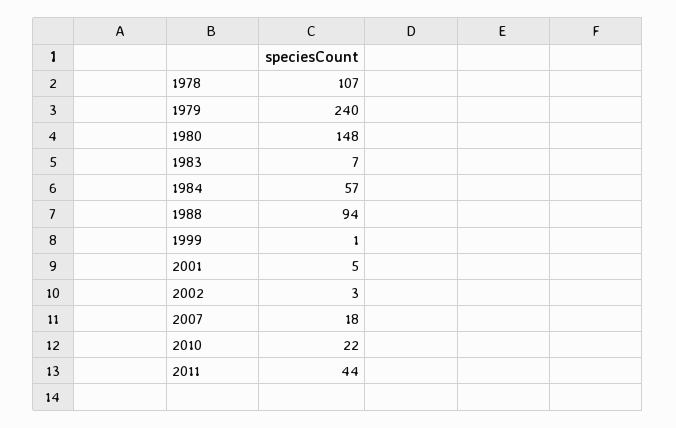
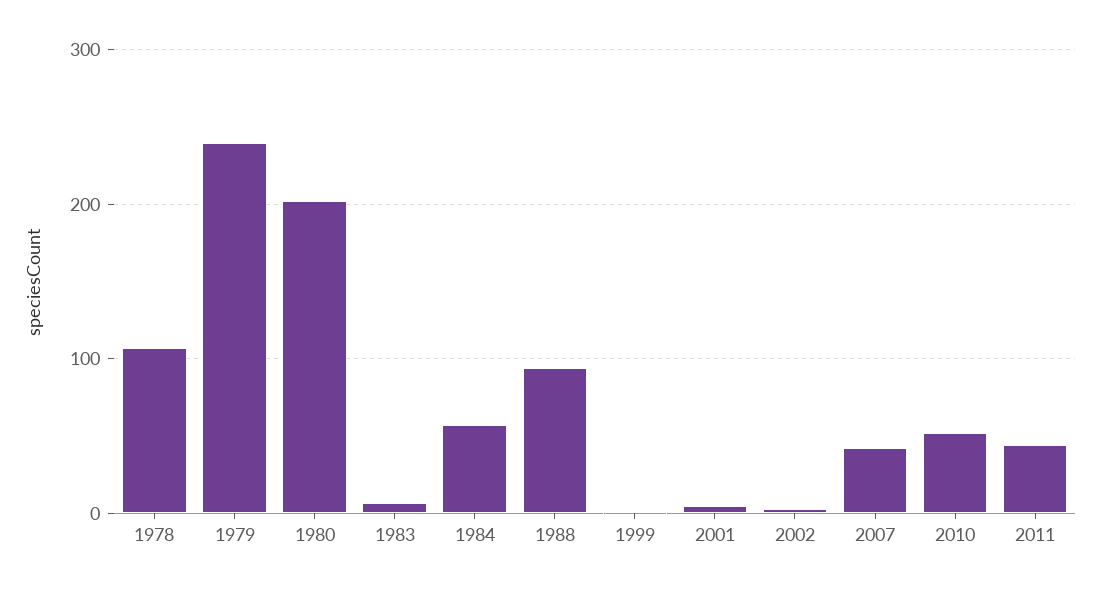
1980: 148 -> 200
2007: 18 -> 40
2010: 22 -> 50

